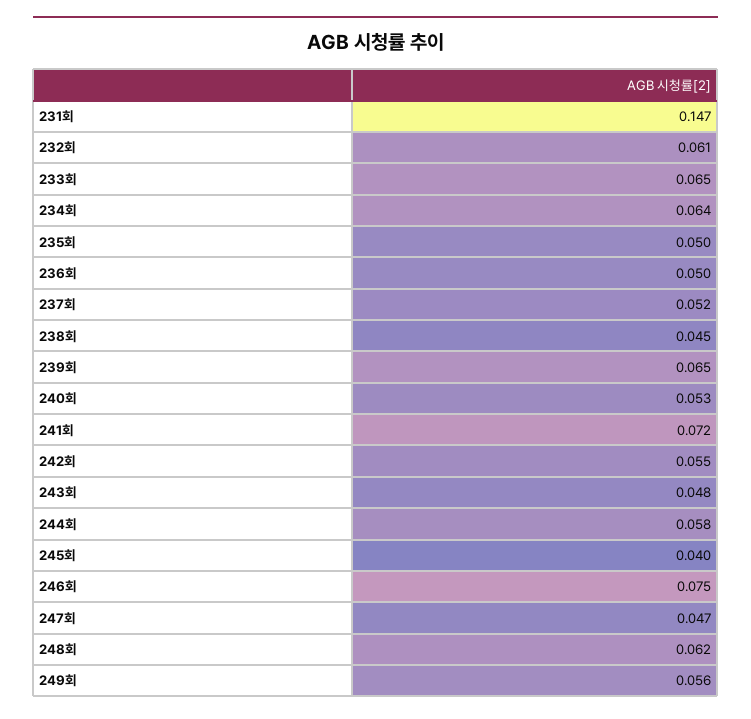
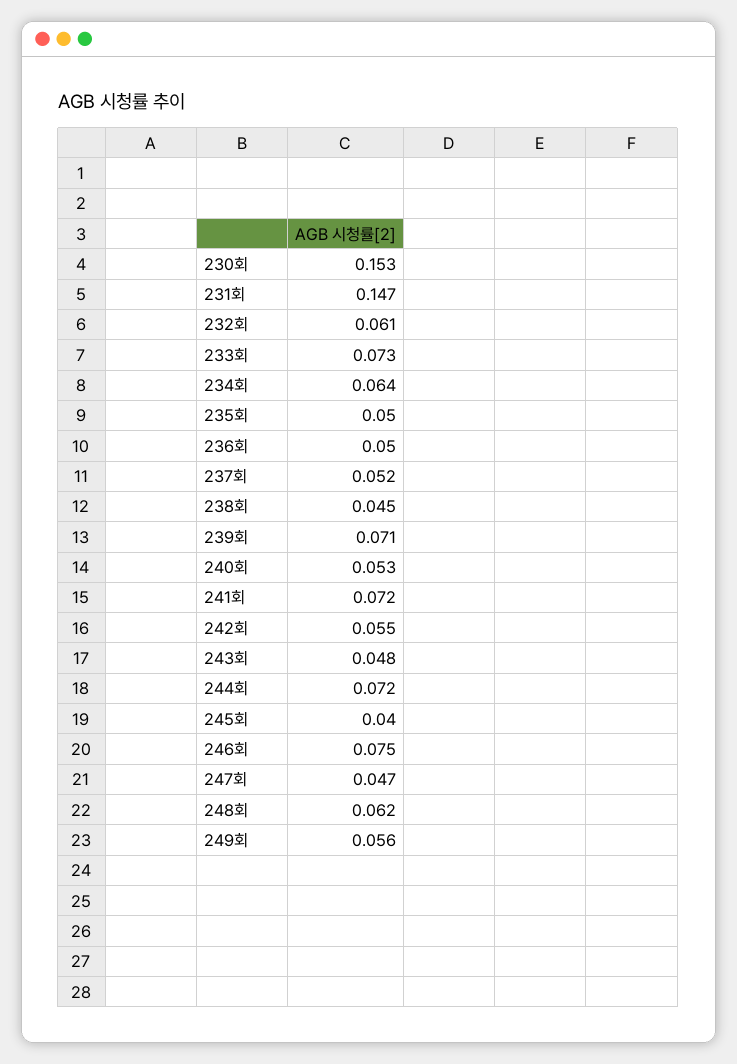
233회: 0.065 -> 0.073
239회: 0.065 -> 0.071
244회: 0.058 -> 0.072
230회: none -> 0.153

